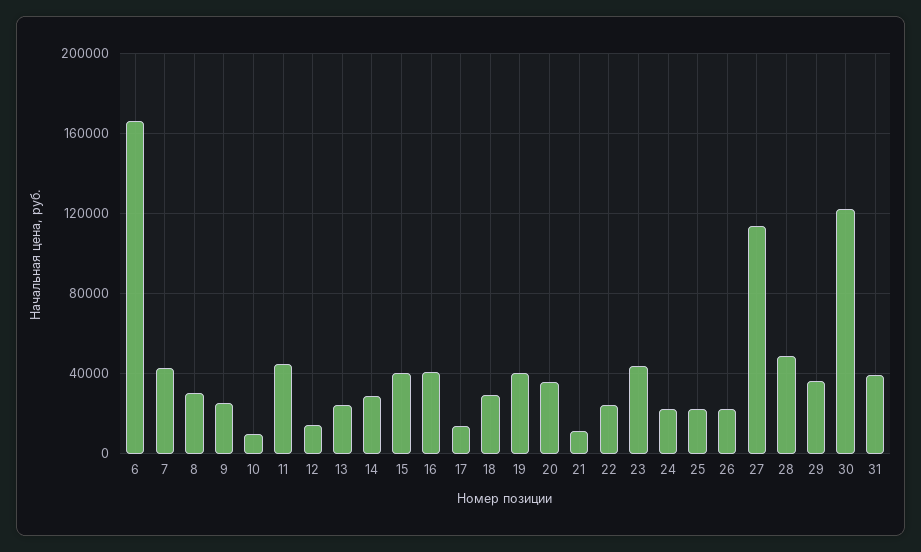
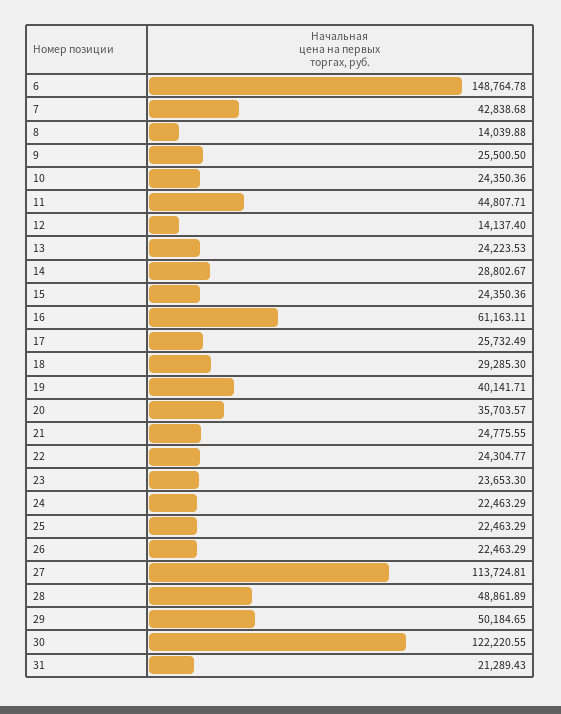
6: 165000 -> 148764.78
8: 30000 -> 14039.88
10: 10000 -> 24350.36
15: 40000 -> 24350.36
16: 40000 -> 61163.11
17: 15000 -> 25732.49
21: 10000 -> 24775.55
23: 45000 -> 23653.3
29: 35000 -> 50184.65
31: 40000 -> 21289.43

